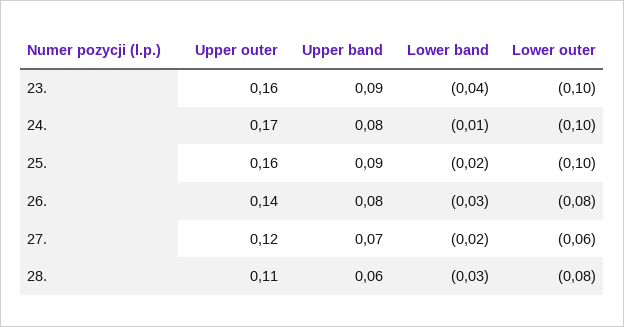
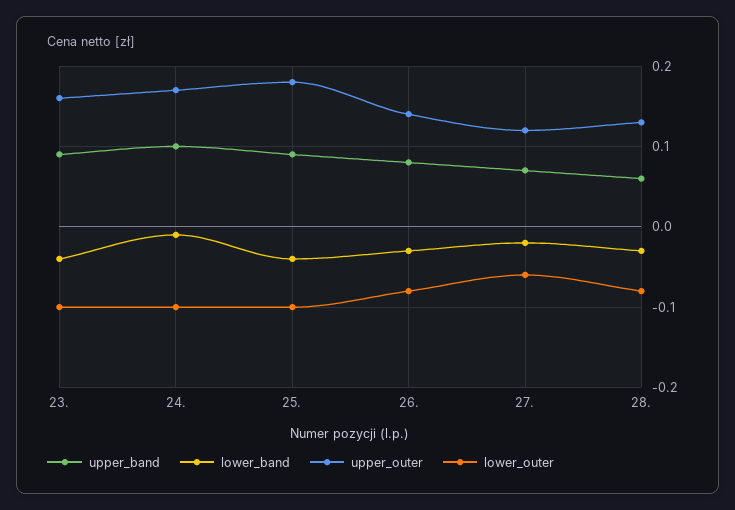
Upper band, 24.: 0.08 -> 0.1
Upper outer, 25.: 0.16 -> 0.18
Lower band, 25.: -0.02 -> -0.04
Upper outer, 28.: 0.11 -> 0.13

